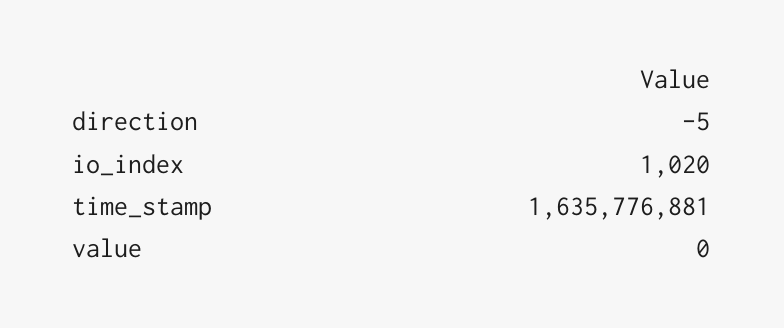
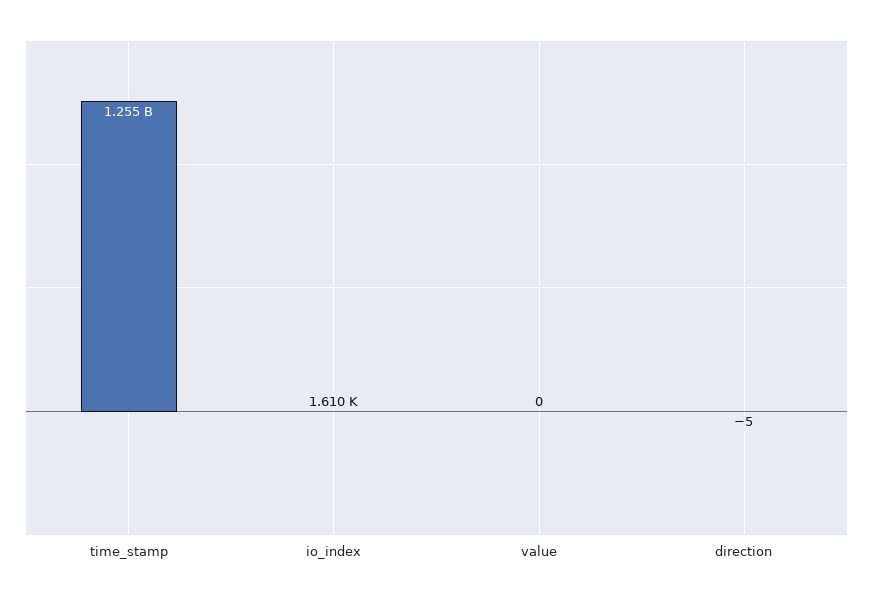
io_index: 1020 -> 1610
time_stamp: 1635776881 -> 1255000000

